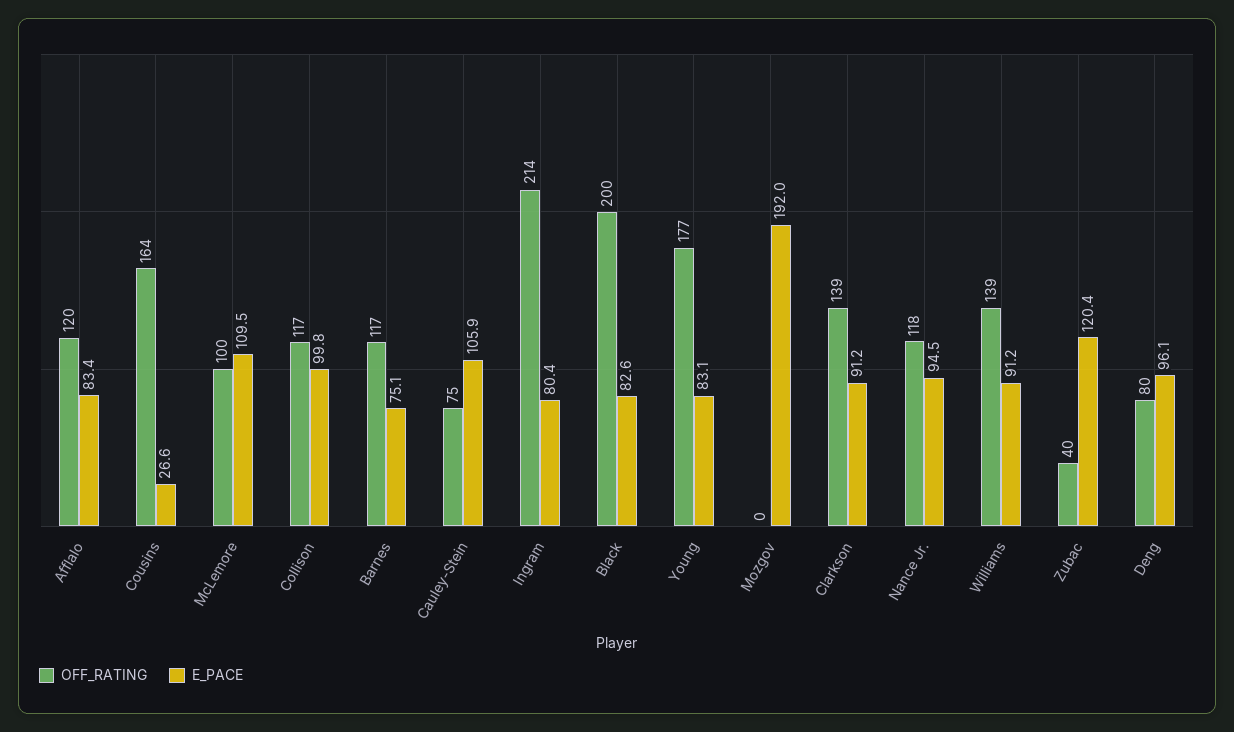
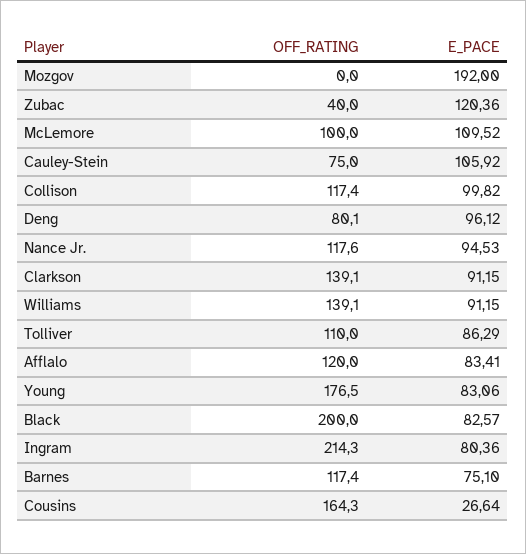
OFF_RATING, Tolliver: none -> 110
E_PACE, Tolliver: none -> 86.29

